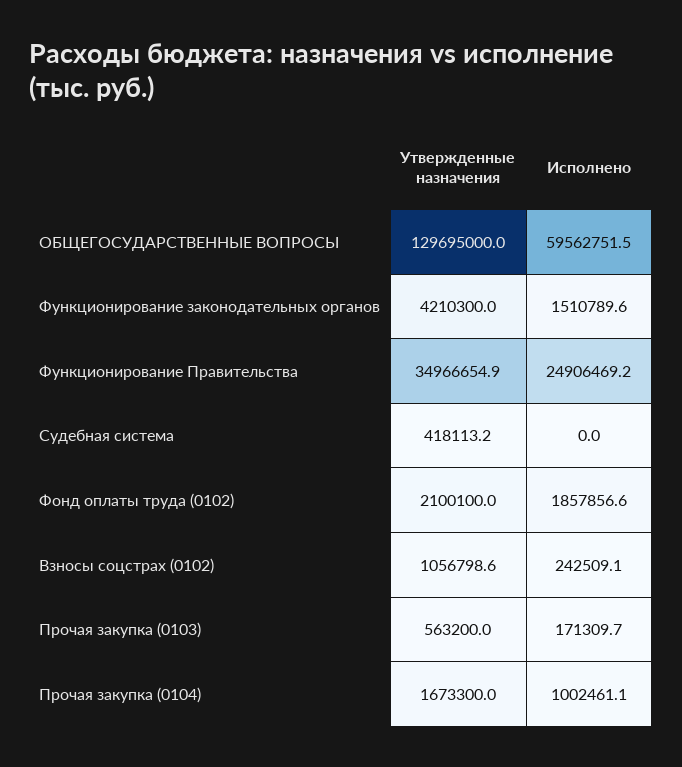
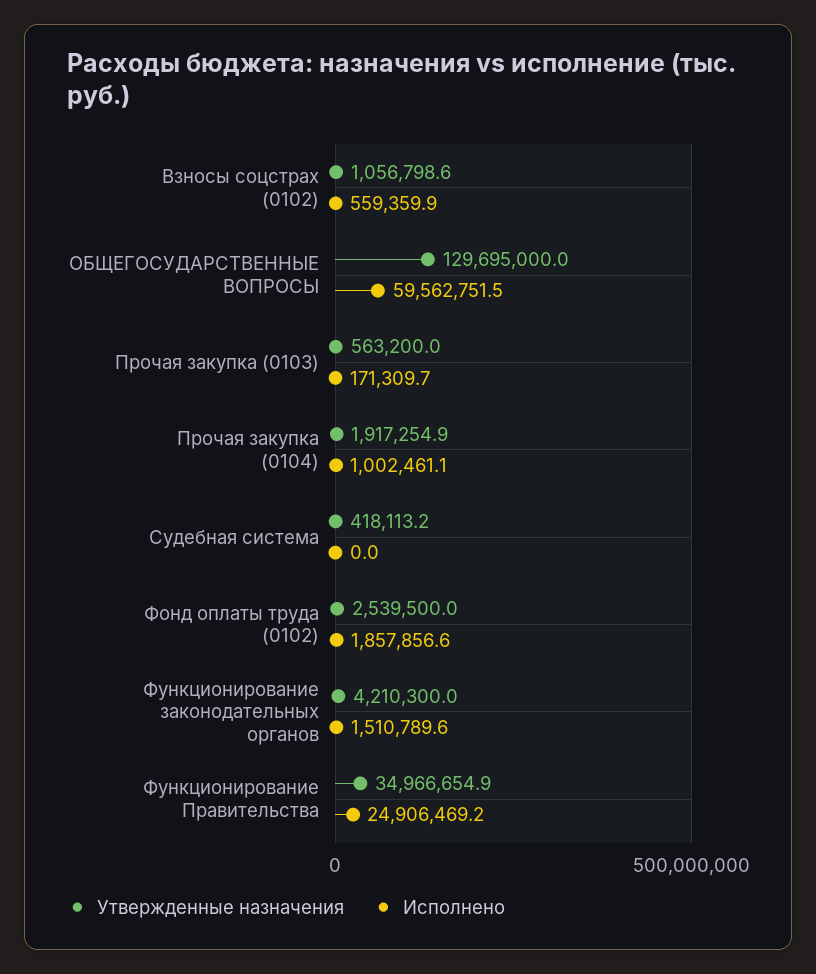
Утвержденные назначения, Фонд оплаты труда (0102): 2100100 -> 2539500
Исполнено, Взносы соцстрах (0102): 242509.1 -> 559359.9
Утвержденные назначения, Прочая закупка (0104): 1673300 -> 1917254.9

